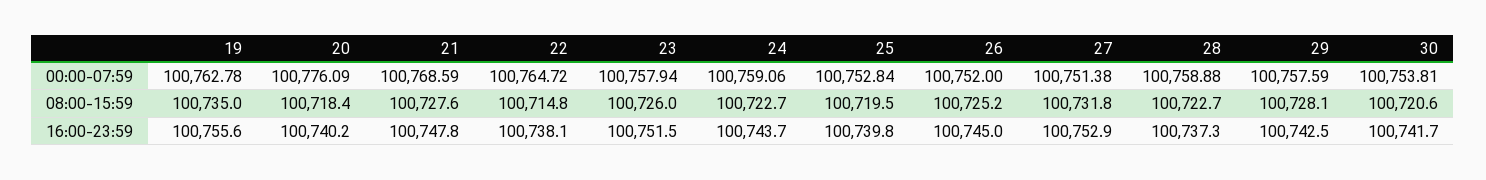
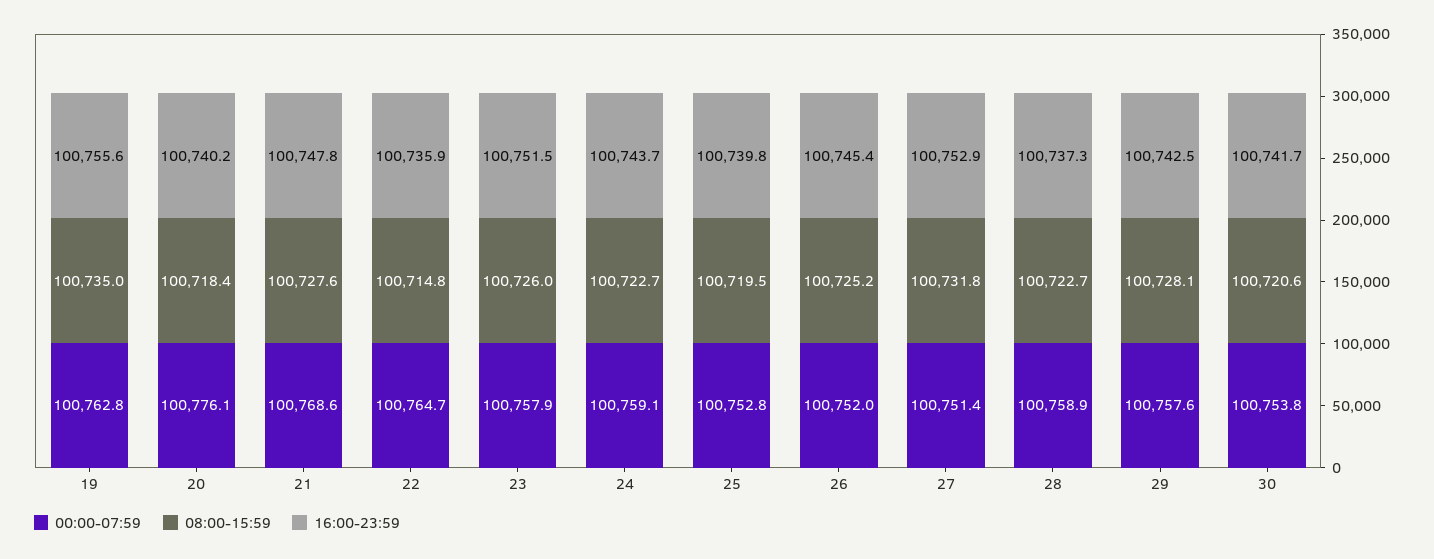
16:00-23:59, 22: 100738.1 -> 100735.9
16:00-23:59, 26: 100745 -> 100745.4

